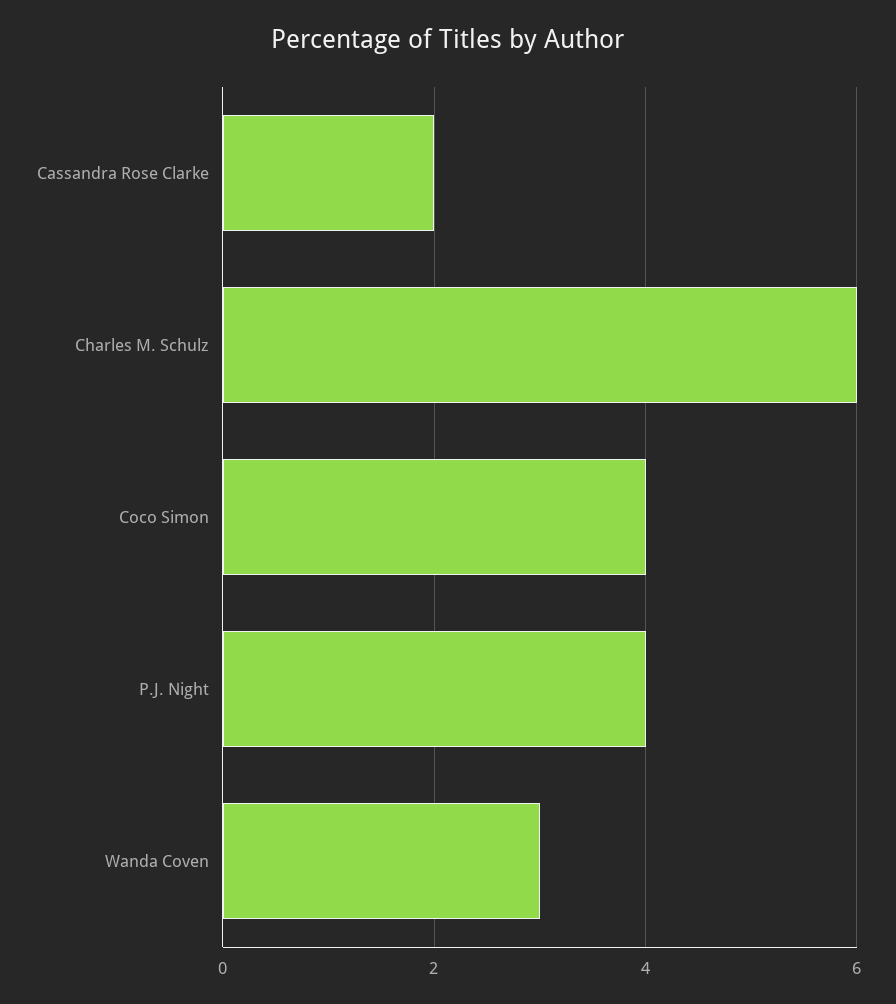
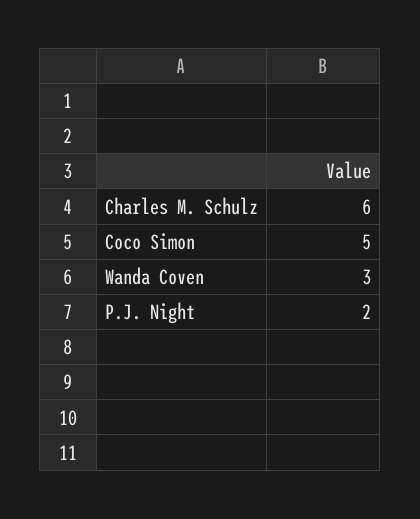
Cassandra Rose Clarke: 2 -> none
Coco Simon: 4 -> 5
P.J. Night: 4 -> 2

